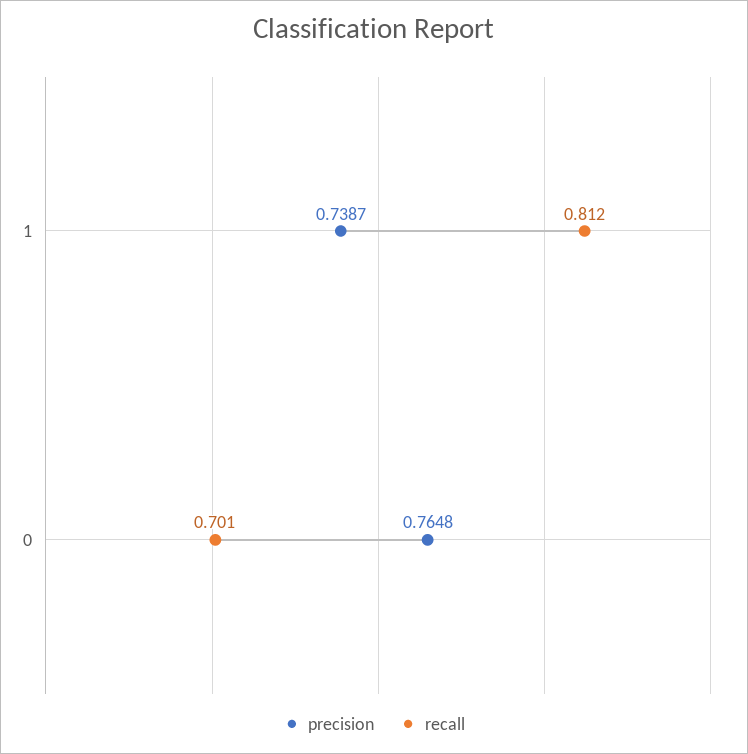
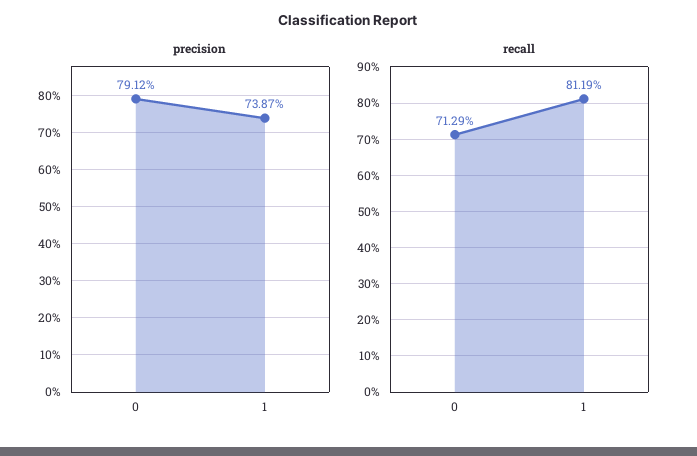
precision, 0: 0.7648 -> 0.7912
recall, 0: 0.701 -> 0.7129

